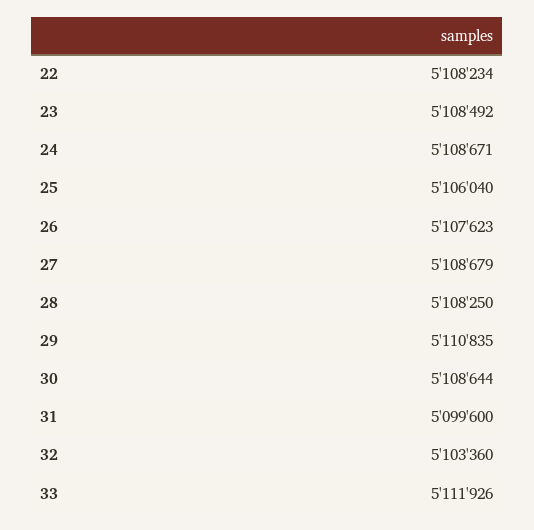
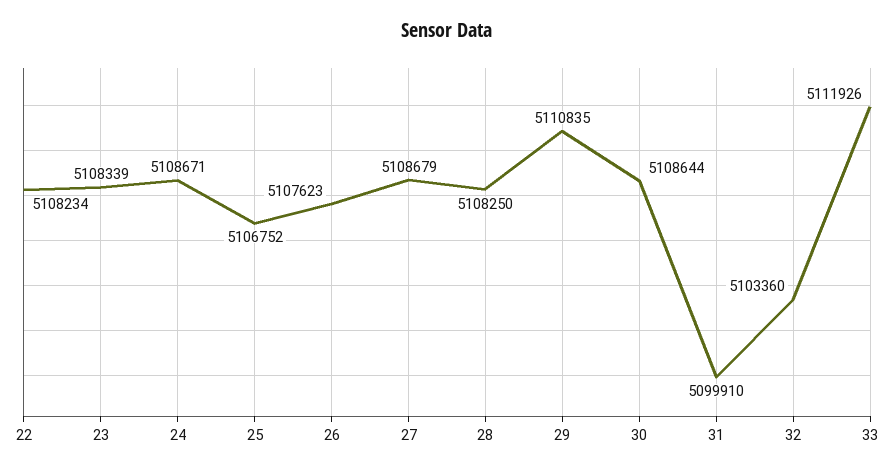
23: 5108492 -> 5108339
25: 5106040 -> 5106752
31: 5099600 -> 5099910

